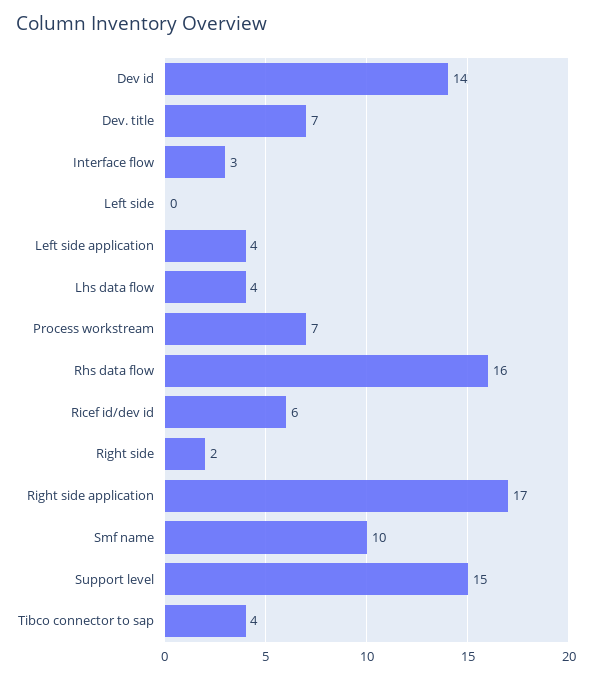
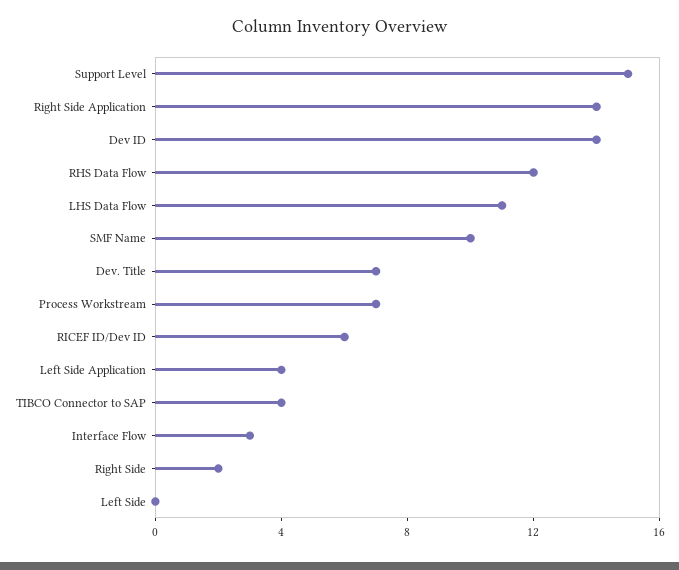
Lhs data flow: 4 -> 11
Rhs data flow: 16 -> 12
Right side application: 17 -> 14

